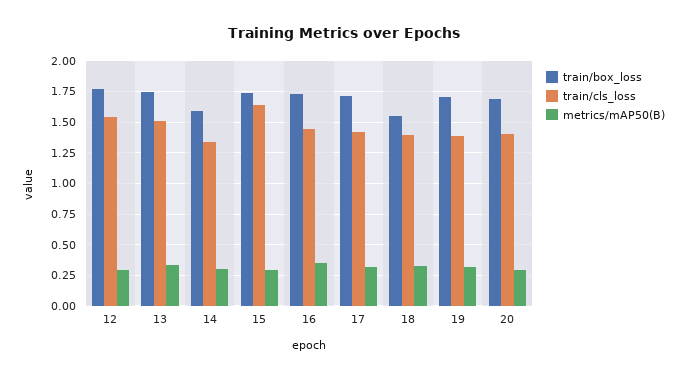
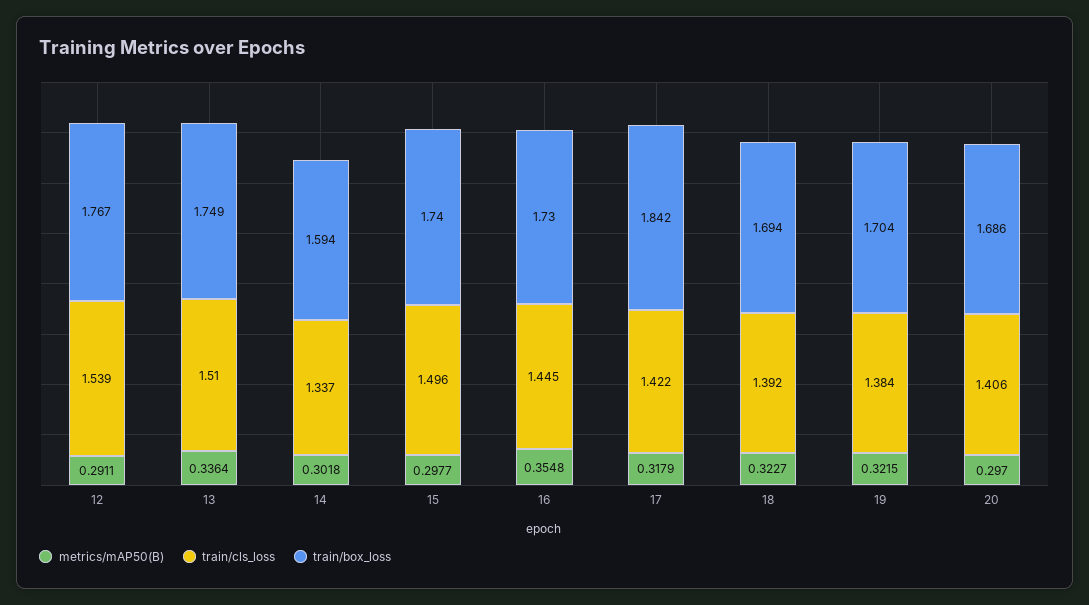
train/cls_loss, 15: 1.65 -> 1.496
train/box_loss, 17: 1.7 -> 1.842
train/box_loss, 18: 1.55 -> 1.694

